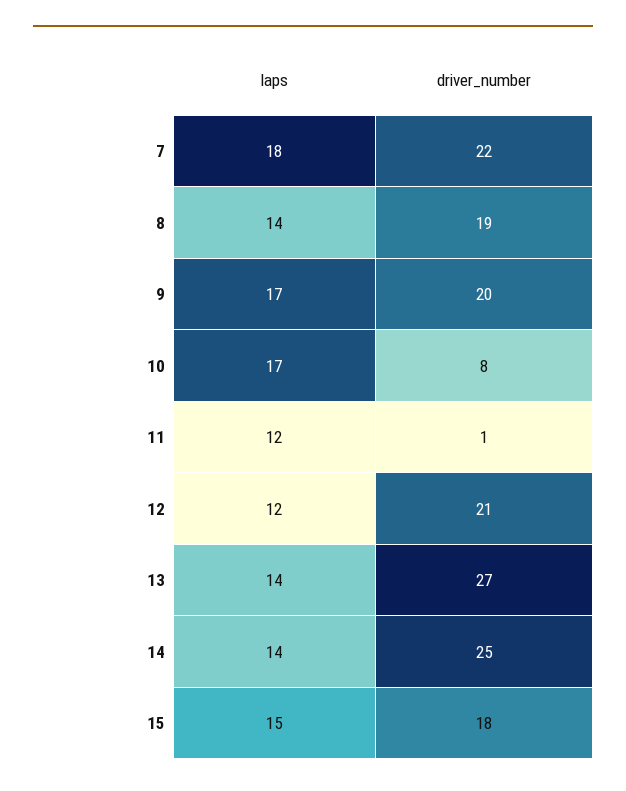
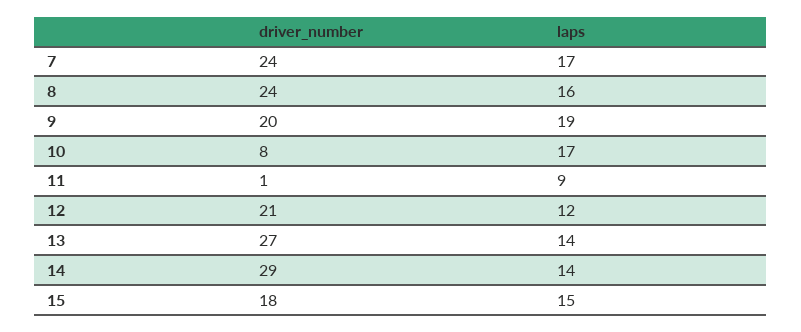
laps, 7: 18 -> 17
driver_number, 7: 22 -> 24
laps, 8: 14 -> 16
driver_number, 8: 19 -> 24
laps, 9: 17 -> 19
laps, 11: 12 -> 9
driver_number, 14: 25 -> 29

